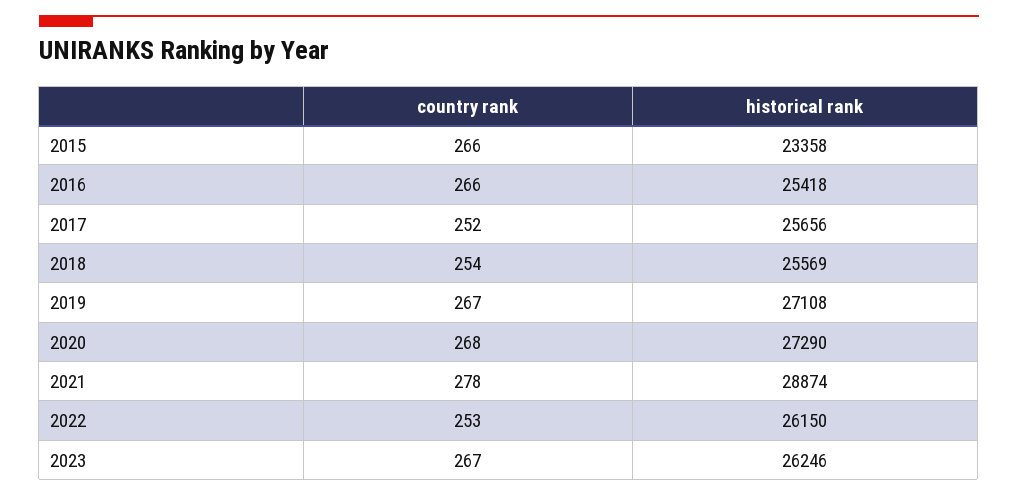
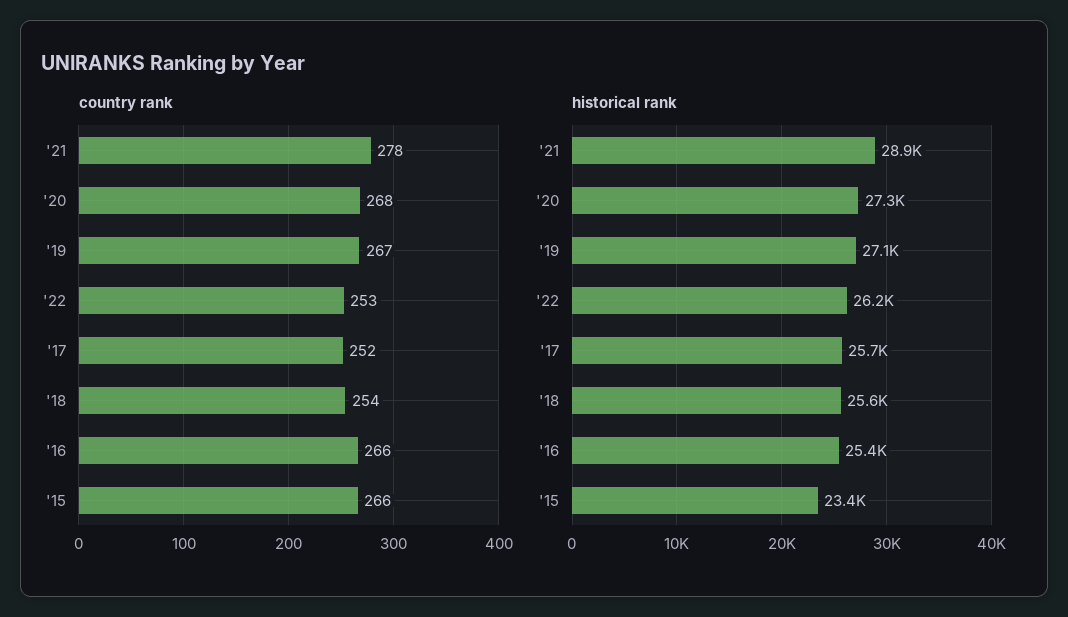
country rank, 2023: 267 -> none
historical rank, 2023: 26246 -> none

